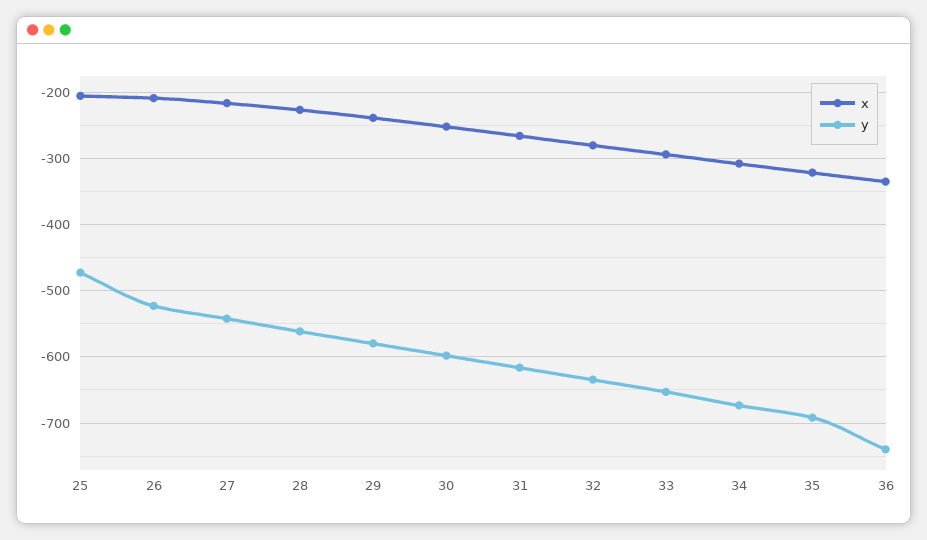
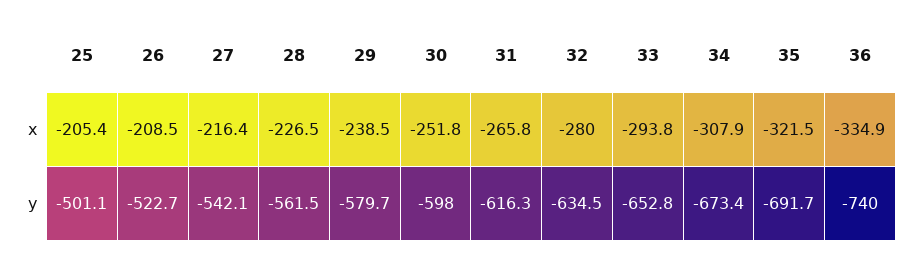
y, 25: -470 -> -501.1

